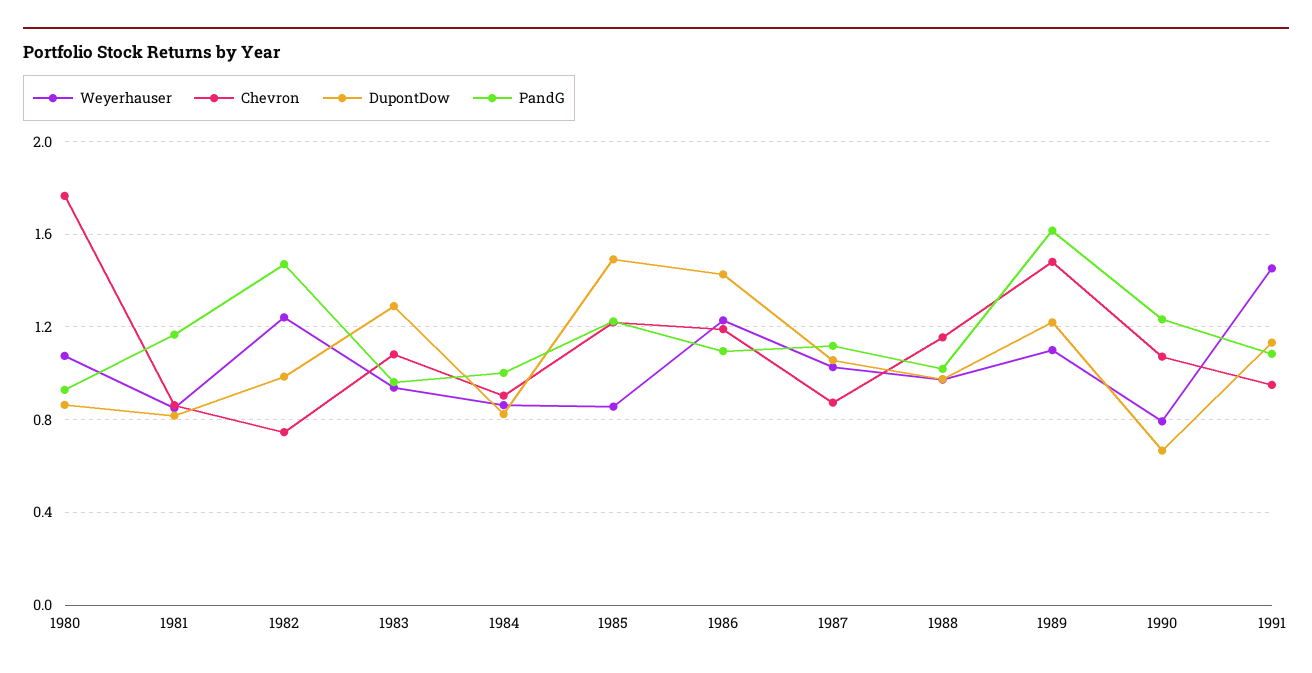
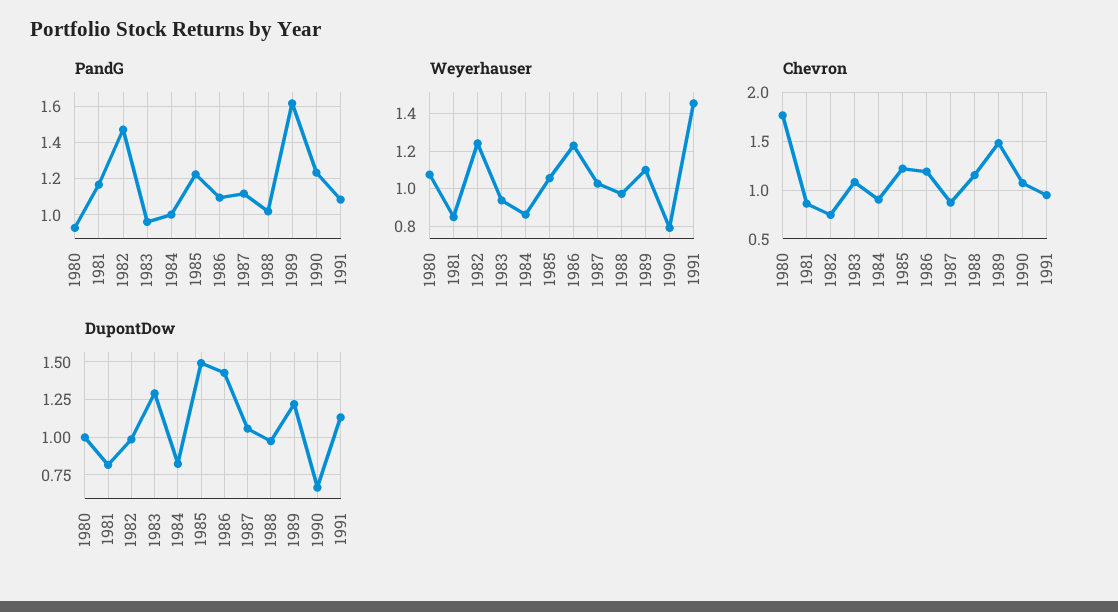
DupontDow, 1980: 0.85 -> 1
Weyerhauser, 1985: 0.85 -> 1.05

